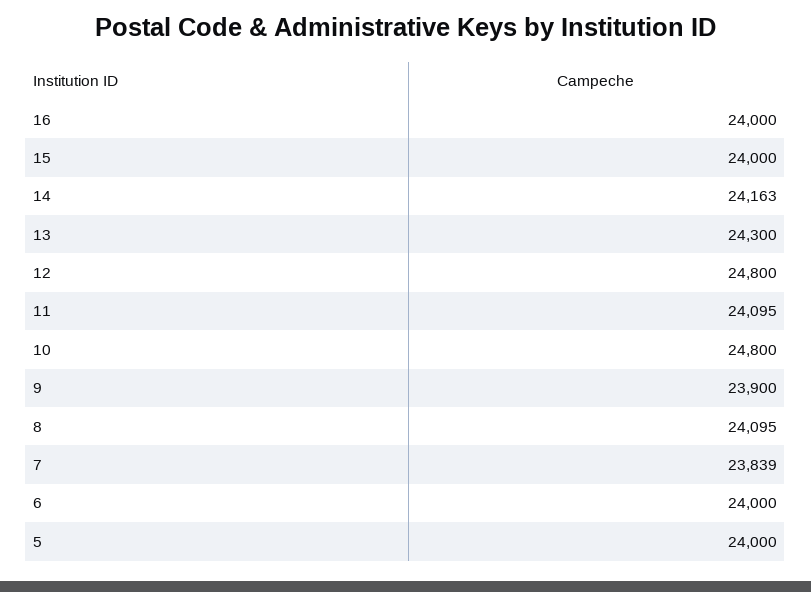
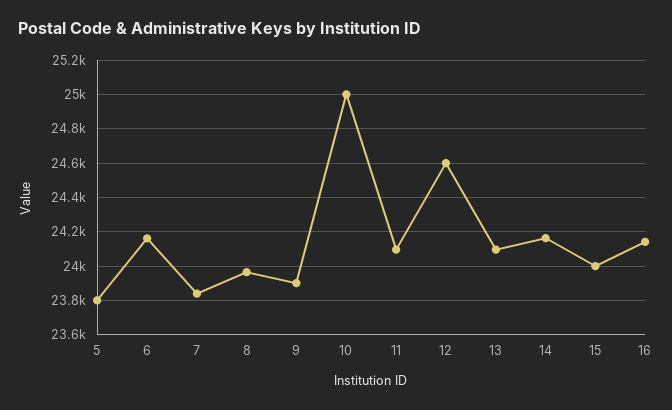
16: 24000 -> 24150
13: 24300 -> 24100
12: 24800 -> 24600
10: 24800 -> 25000
8: 24095 -> 23950
6: 24000 -> 24150
5: 24000 -> 23800

